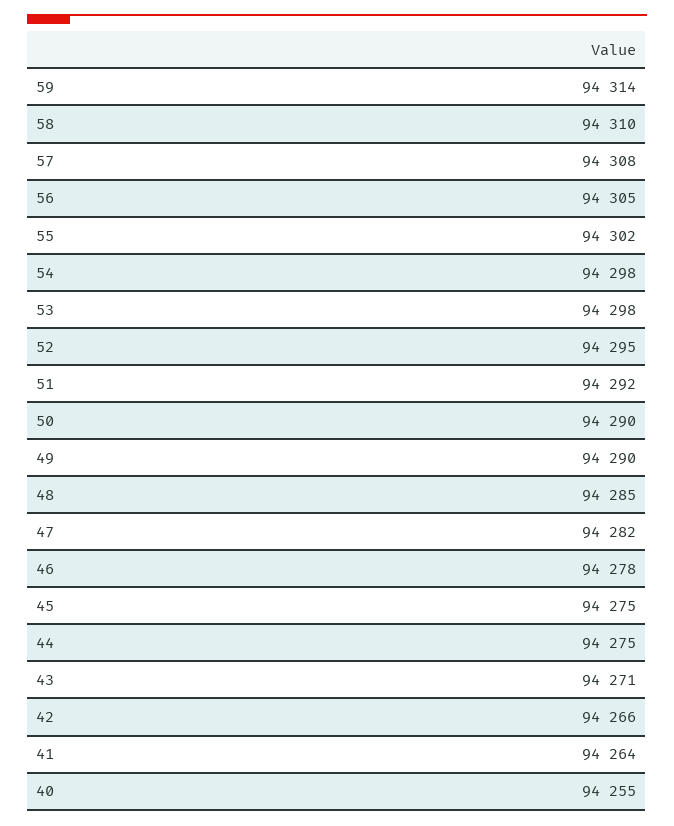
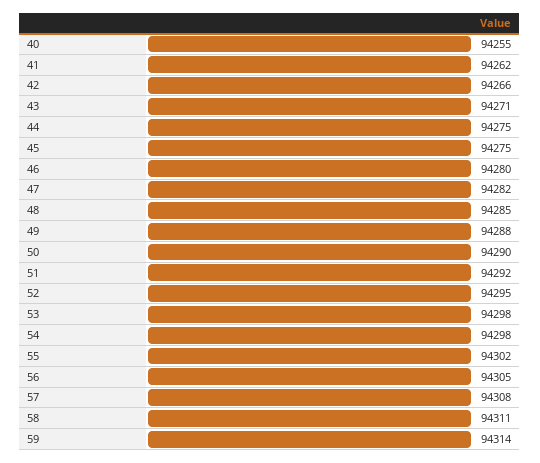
58: 94310 -> 94311
49: 94290 -> 94288
46: 94278 -> 94280
41: 94264 -> 94262

